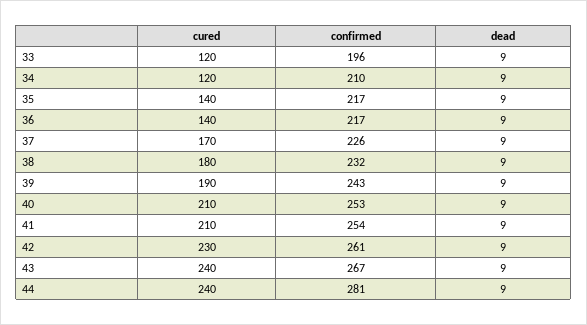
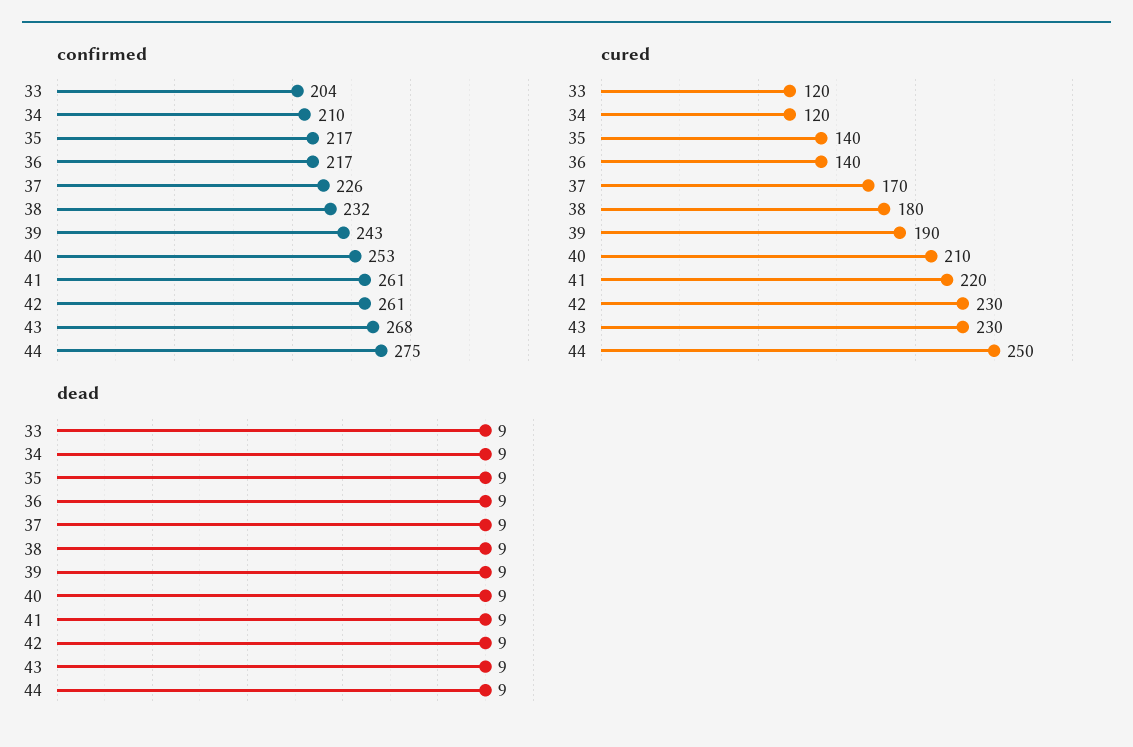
confirmed, 33: 196 -> 204
cured, 41: 210 -> 220
confirmed, 41: 254 -> 261
cured, 43: 240 -> 230
confirmed, 43: 267 -> 268
cured, 44: 240 -> 250
confirmed, 44: 281 -> 275

